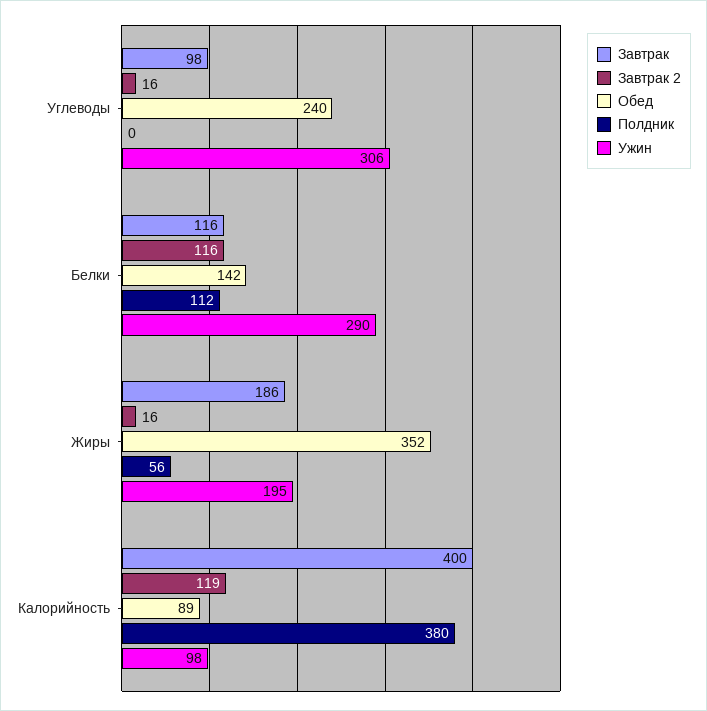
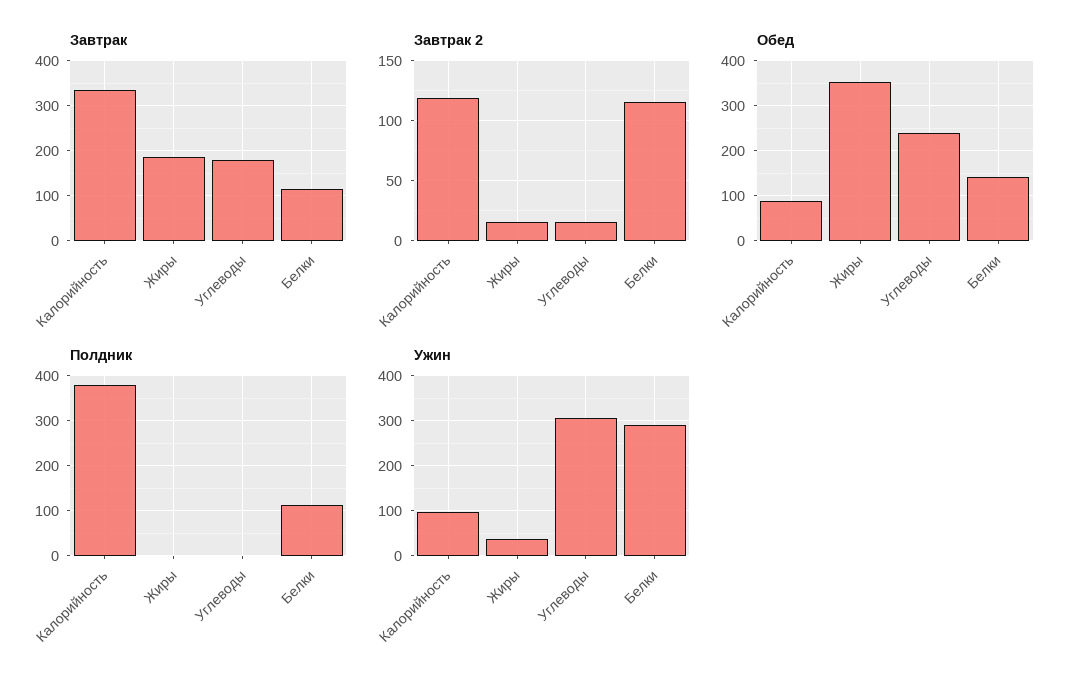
Завтрак, Углеводы: 98 -> 180
Полдник, Жиры: 56 -> 0
Ужин, Жиры: 195 -> 40
Завтрак, Калорийность: 400 -> 340

